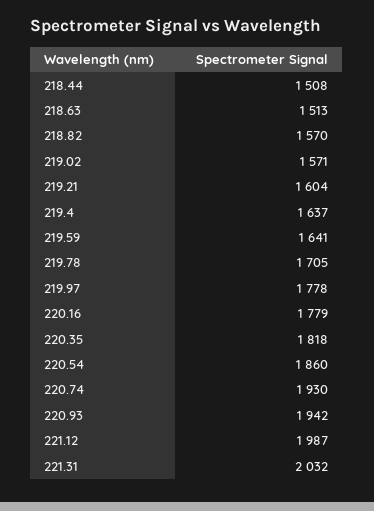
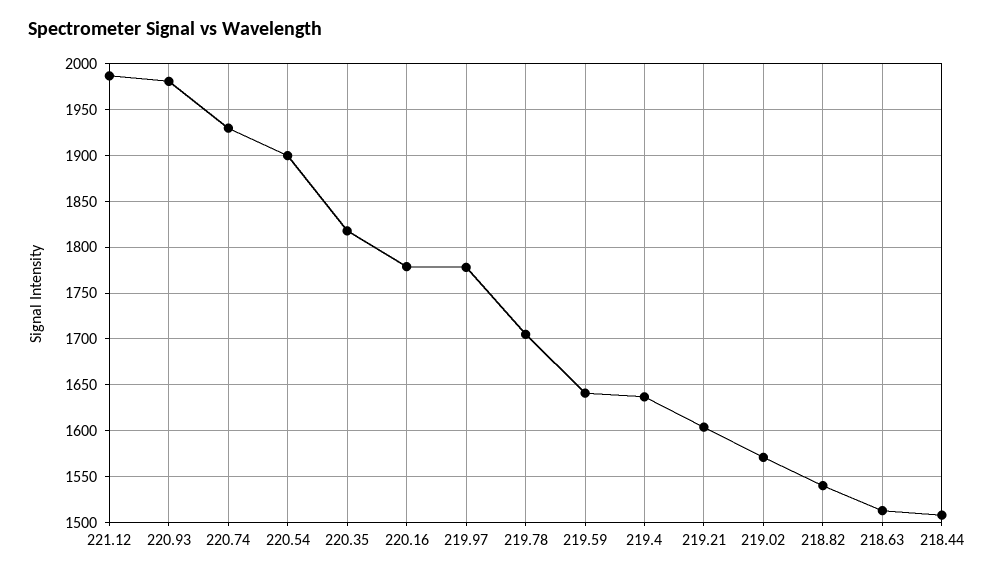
218.82: 1570 -> 1540
220.54: 1860 -> 1900
220.93: 1942 -> 1980
221.31: 2032 -> none

